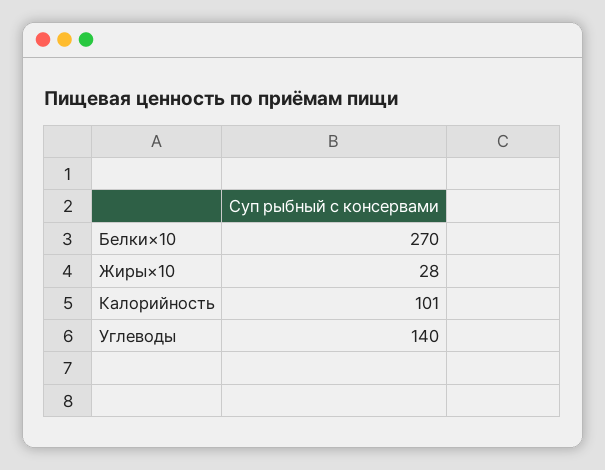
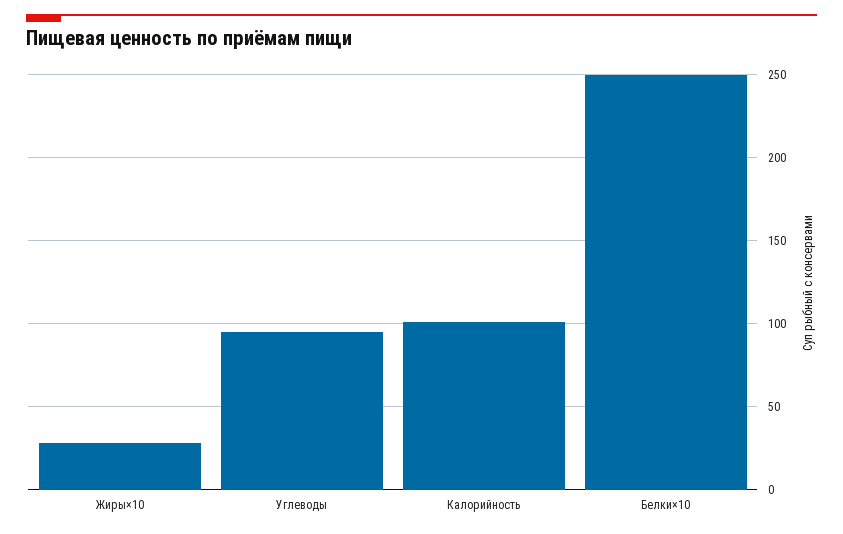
Белки×10: 270 -> 250
Углеводы: 140 -> 95

